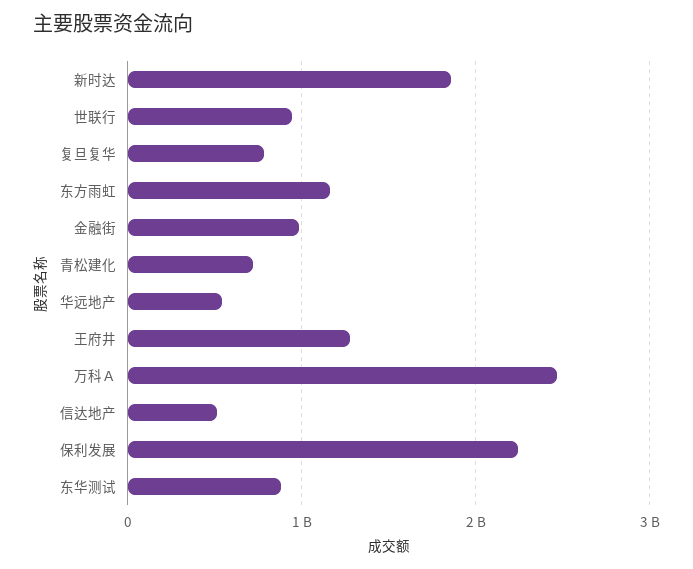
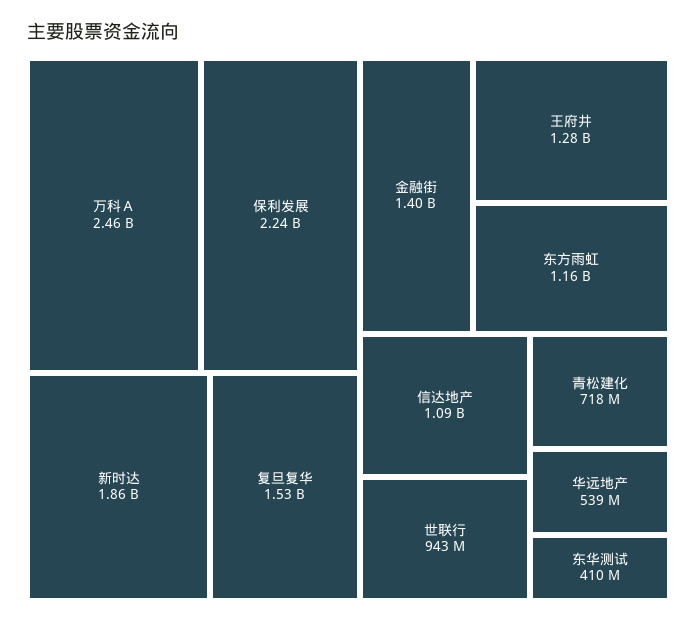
复旦复华: 800000000 -> 1530000000
金融街: 1000000000 -> 1400000000
信达地产: 500000000 -> 1090000000
东华测试: 900000000 -> 410000000

